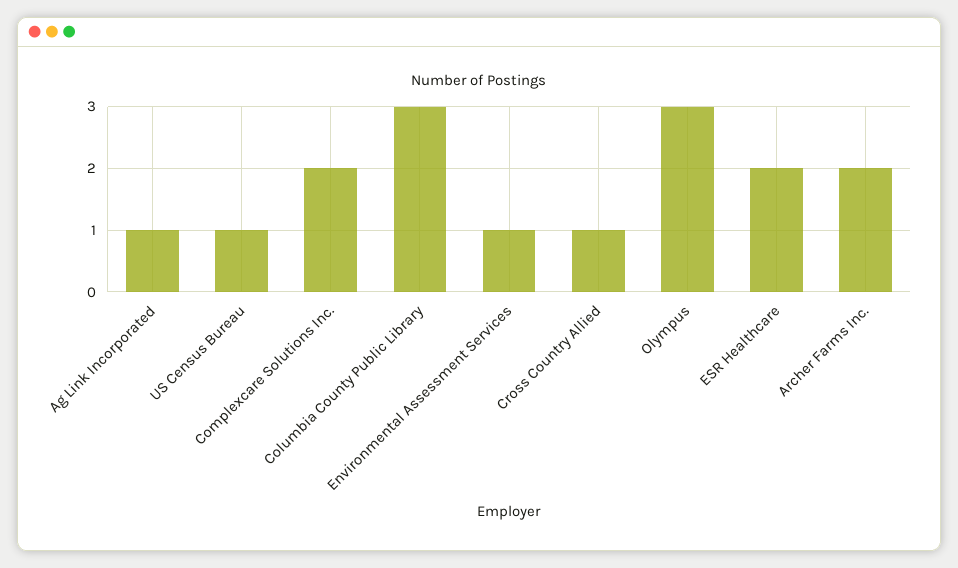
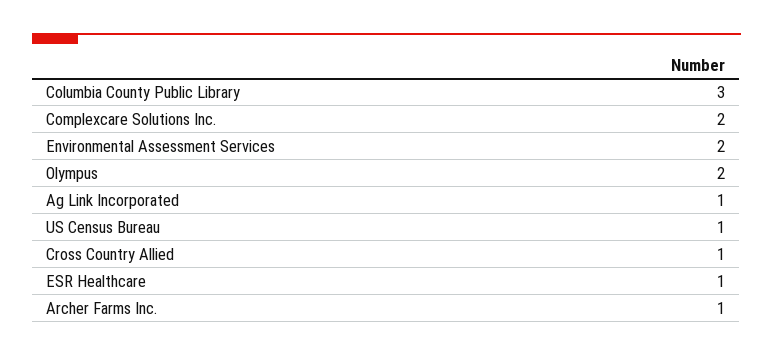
Environmental Assessment Services: 1 -> 2
Olympus: 3 -> 2
ESR Healthcare: 2 -> 1
Archer Farms Inc.: 2 -> 1

